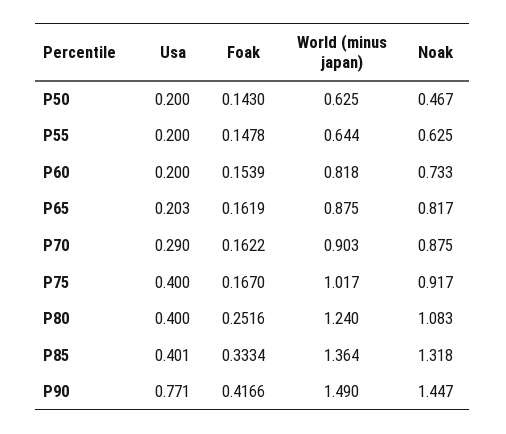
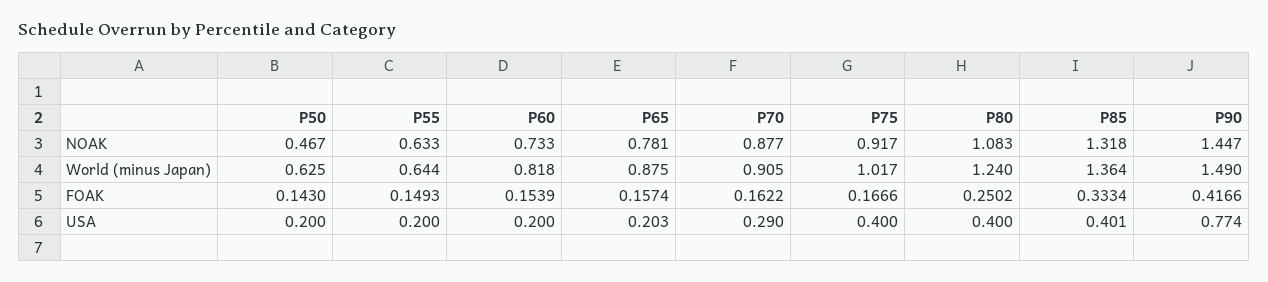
Foak, P55: 0.1478 -> 0.1493
Noak, P55: 0.625 -> 0.633
Foak, P65: 0.1619 -> 0.1574
Noak, P65: 0.817 -> 0.781
World (minus japan), P70: 0.903 -> 0.905
Noak, P70: 0.875 -> 0.877
Foak, P75: 0.167 -> 0.1666
Foak, P80: 0.2516 -> 0.2502
Usa, P90: 0.771 -> 0.774

